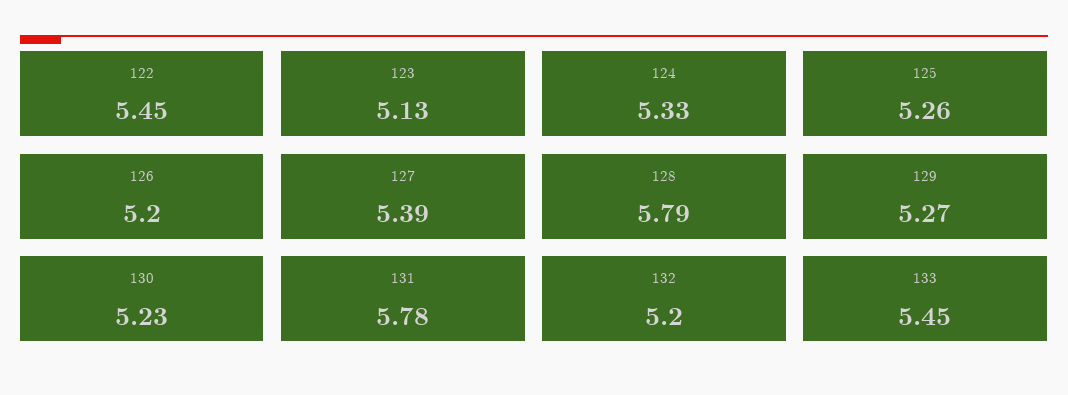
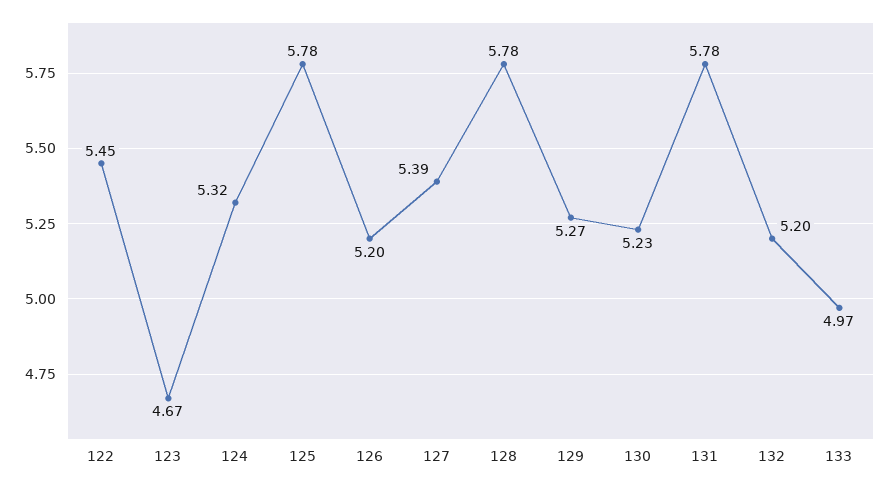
123: 5.13 -> 4.67
124: 5.33 -> 5.32
125: 5.26 -> 5.78
128: 5.79 -> 5.78
133: 5.45 -> 4.97

